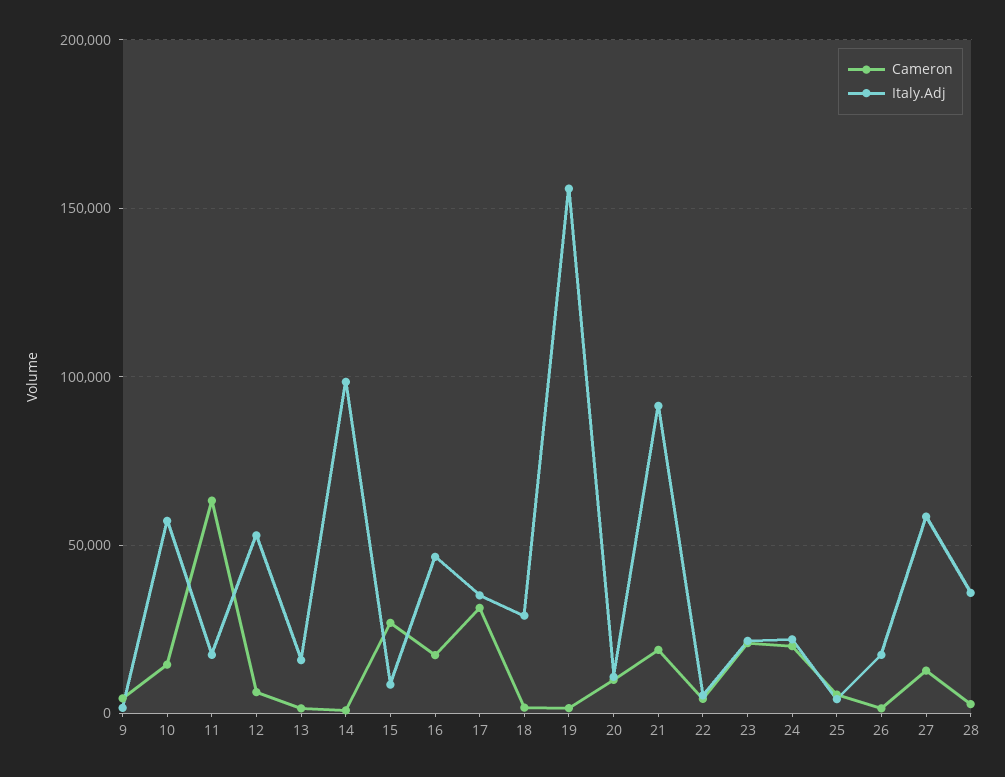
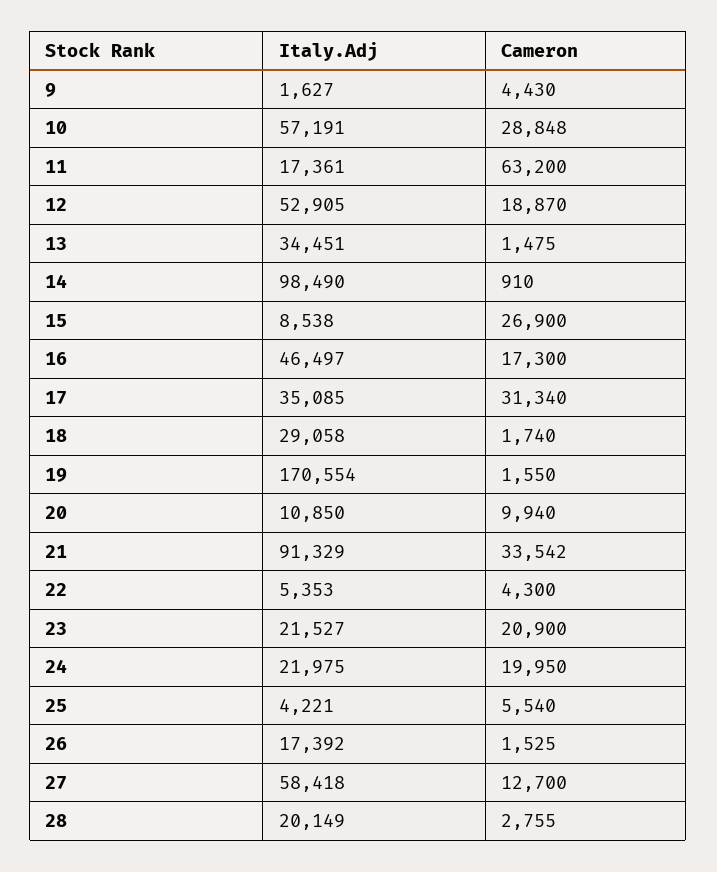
Cameron, 10: 15000 -> 28848
Cameron, 12: 5000 -> 18870
Italy.Adj, 13: 15000 -> 34451
Italy.Adj, 19: 155000 -> 170554
Cameron, 21: 20000 -> 33542
Italy.Adj, 28: 35000 -> 20149

